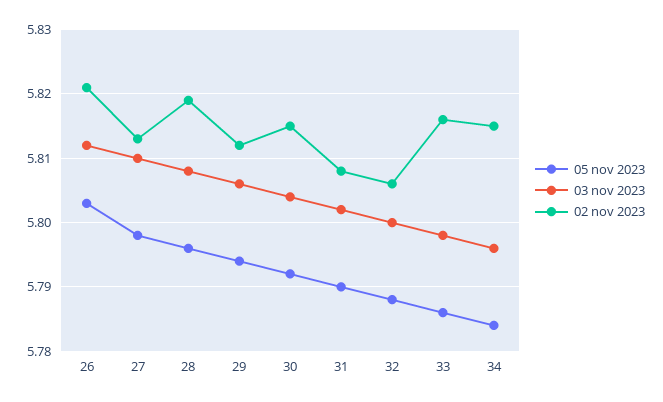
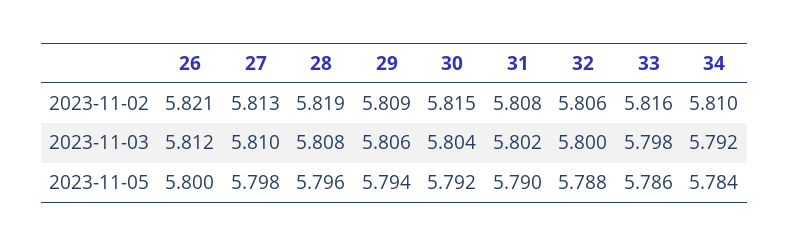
05 nov 2023, 26: 5.803 -> 5.8
02 nov 2023, 29: 5.812 -> 5.809
03 nov 2023, 34: 5.796 -> 5.792
02 nov 2023, 34: 5.815 -> 5.81

